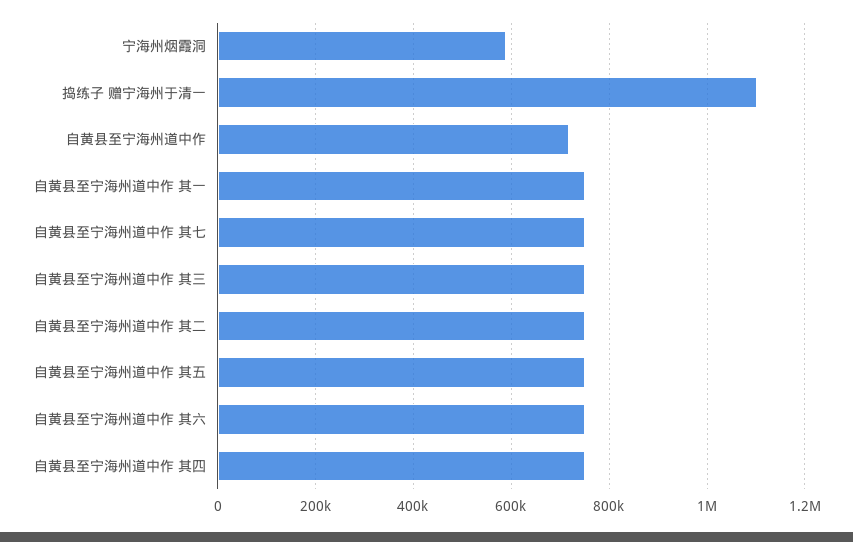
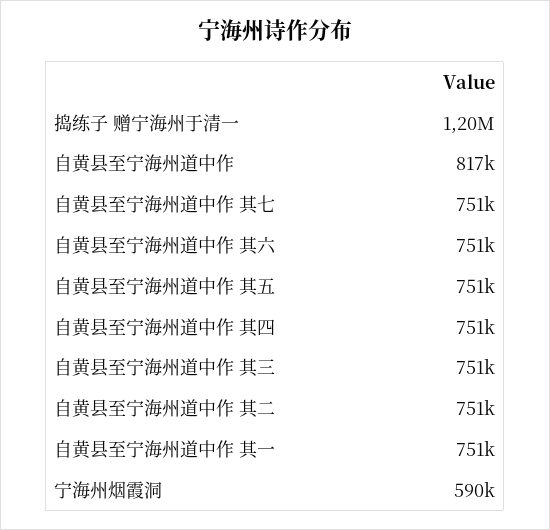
捣练子 赠宁海州于清一: 1100000 -> 1200000
自黄县至宁海州道中作: 720000 -> 817000

